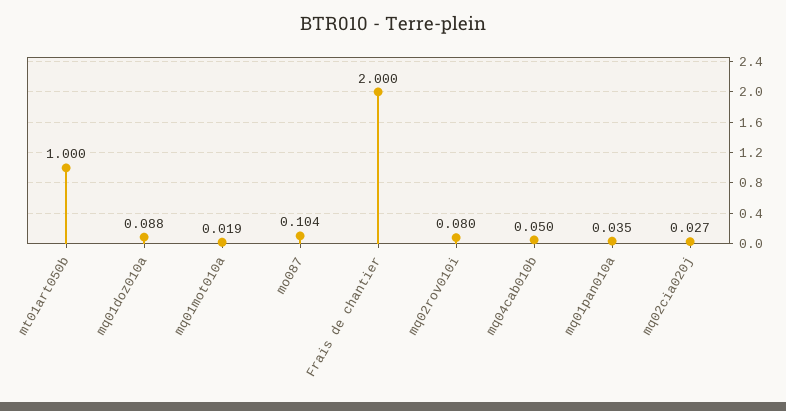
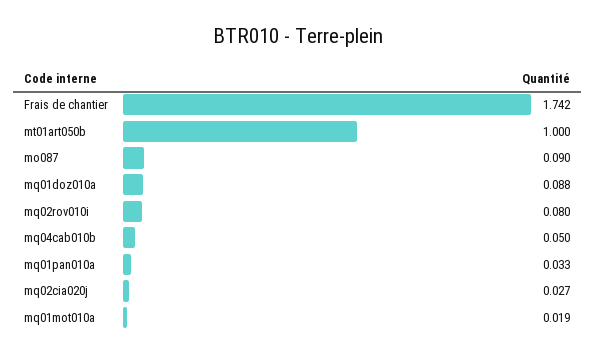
mo087: 0.104 -> 0.09
Frais de chantier: 2 -> 1.742
mq01pan010a: 0.035 -> 0.033

